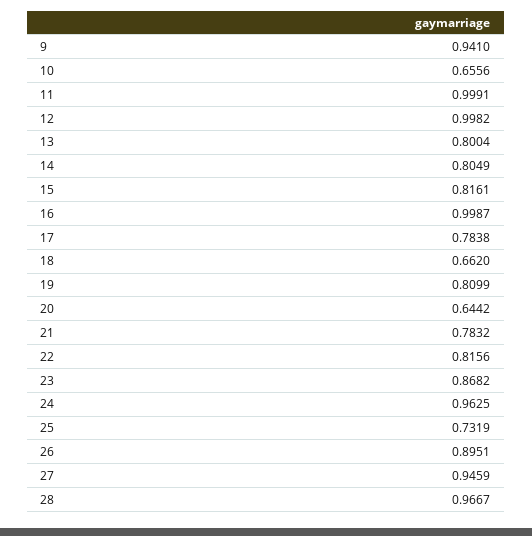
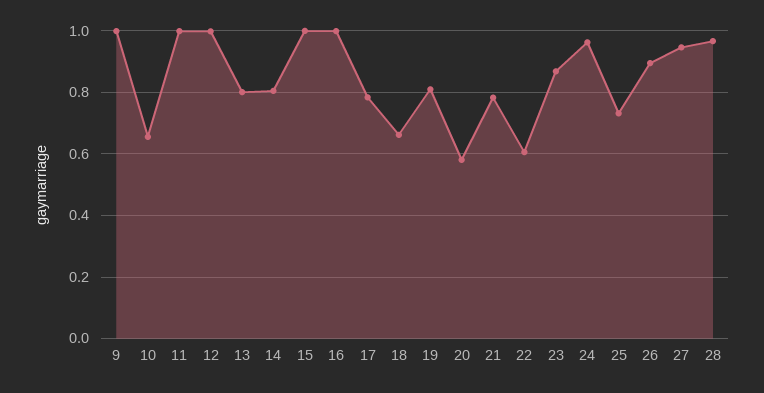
9: 0.941 -> 1
15: 0.8161 -> 1
20: 0.6442 -> 0.58
22: 0.8156 -> 0.6

